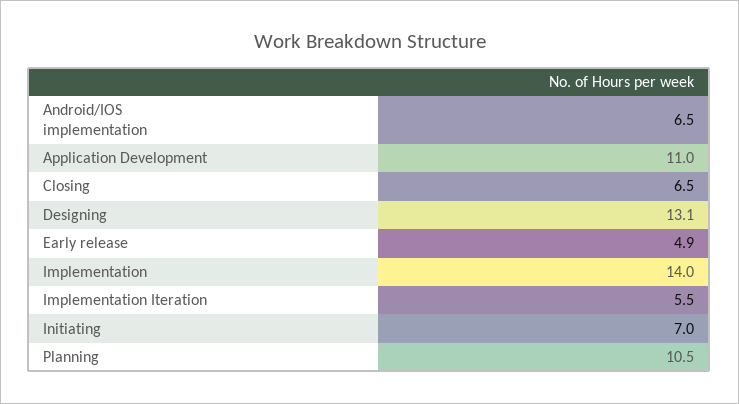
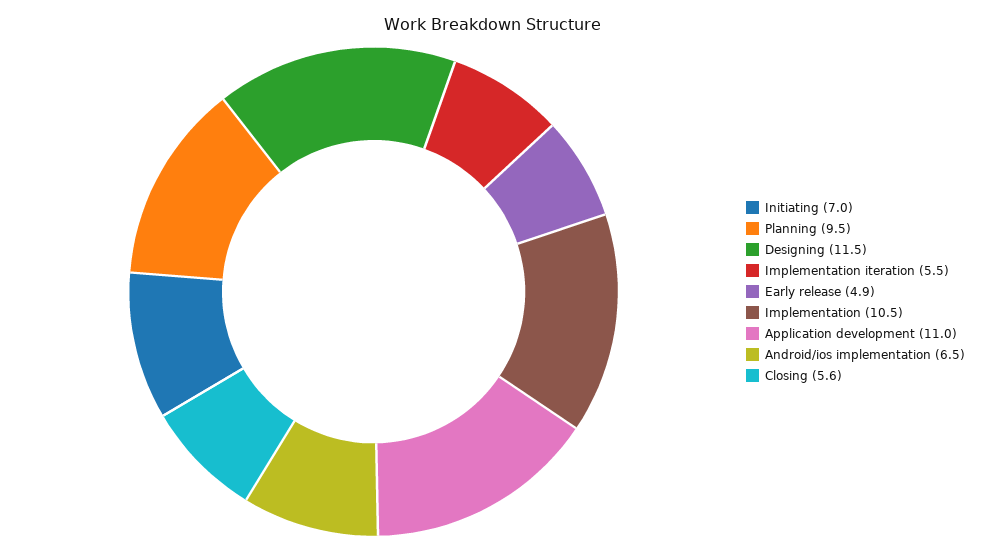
Closing: 6.5 -> 5.6
Designing: 13.1 -> 11.5
Implementation: 14 -> 10.5
Planning: 10.5 -> 9.5

